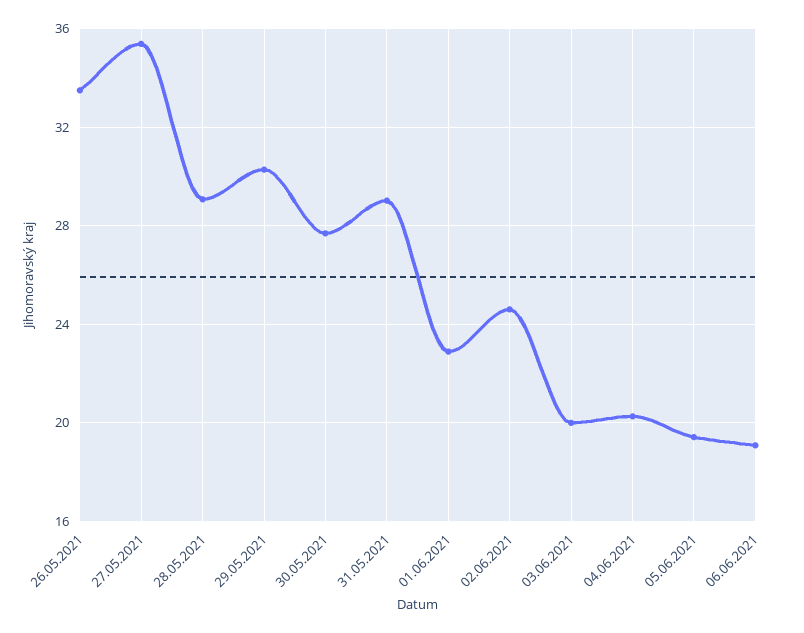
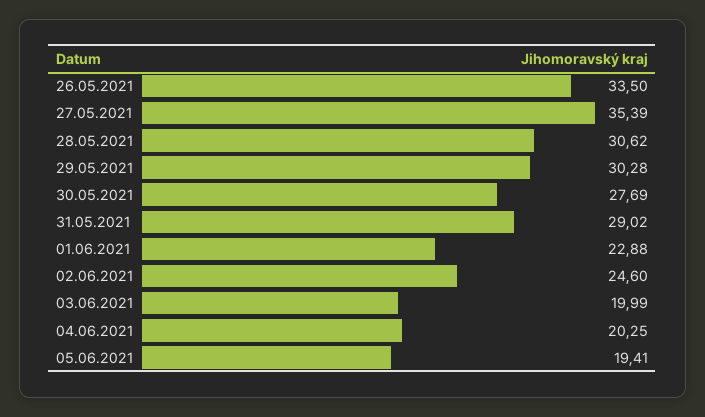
28.05.2021: 29 -> 30.62
06.06.2021: 19 -> none

